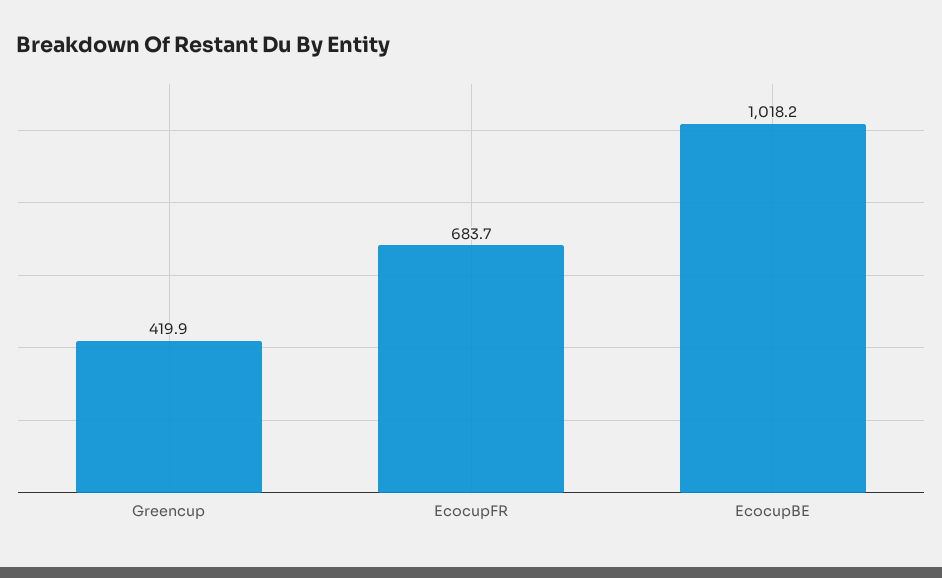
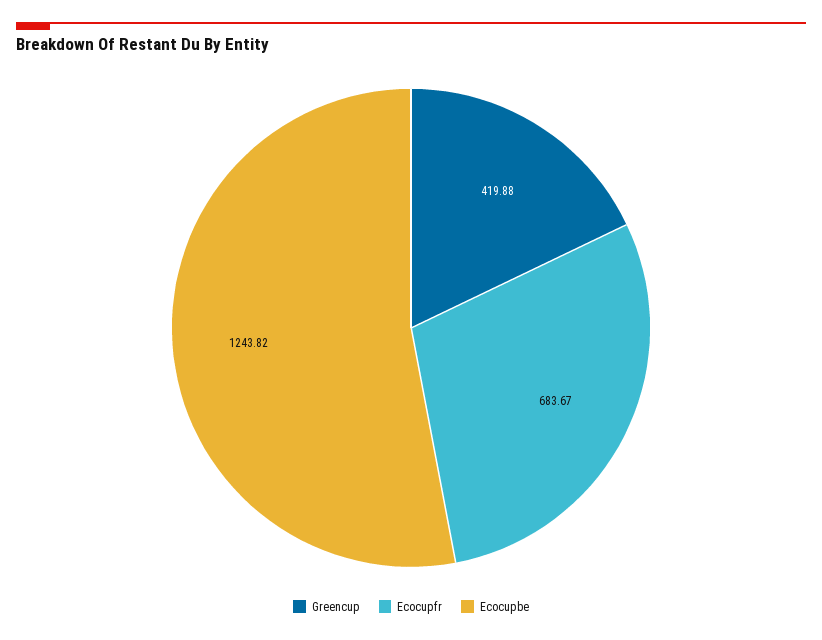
EcocupBE: 1018.2 -> 1243.82

